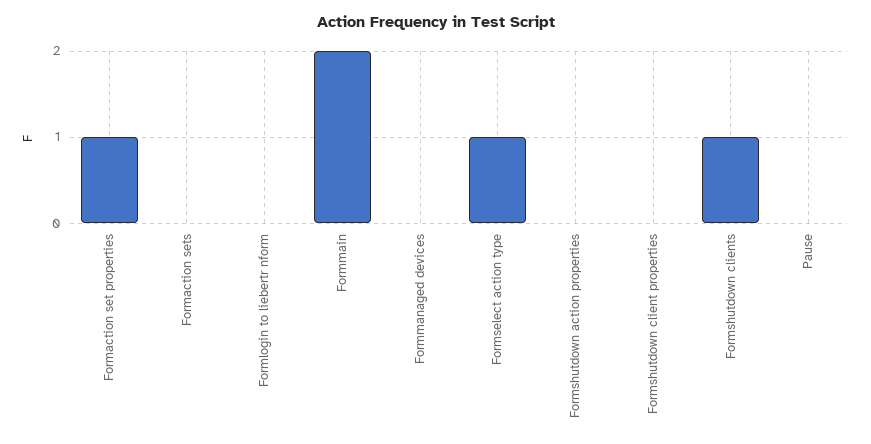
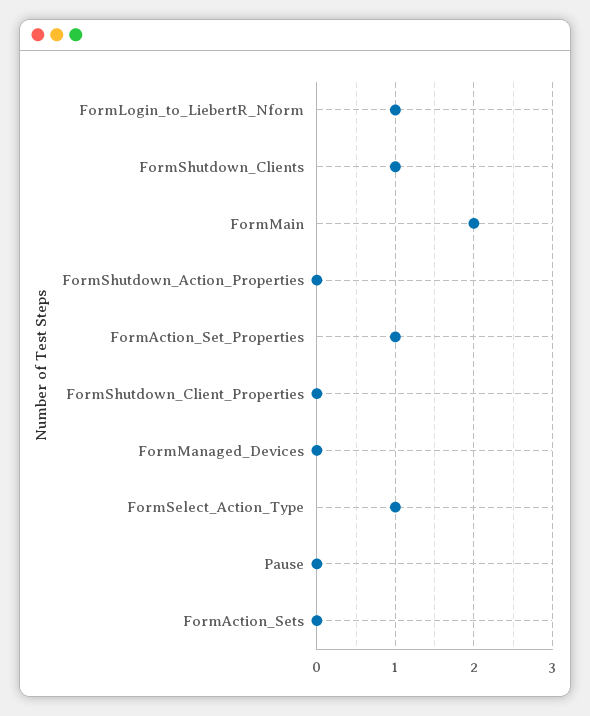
Formlogin to liebertr nform: 0 -> 1

